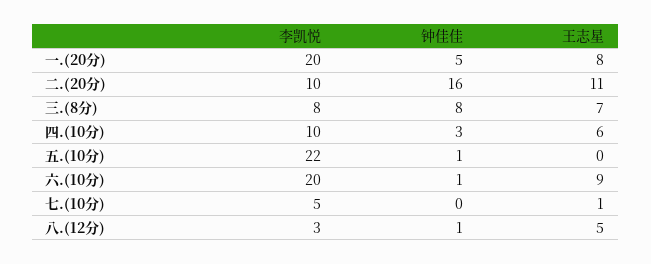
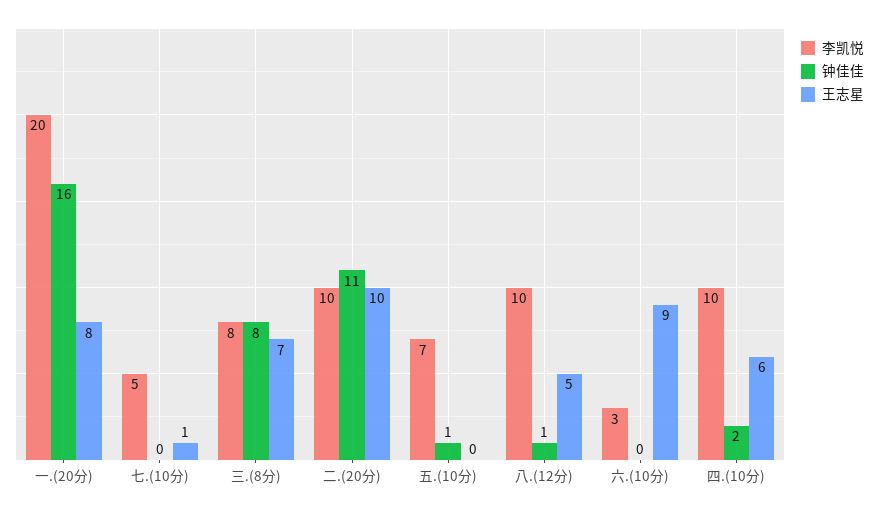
钟佳佳, 一.(20分): 5 -> 16
钟佳佳, 二.(20分): 16 -> 11
王志星, 二.(20分): 11 -> 10
钟佳佳, 四.(10分): 3 -> 2
李凯悦, 五.(10分): 22 -> 7
李凯悦, 六.(10分): 20 -> 3
钟佳佳, 六.(10分): 1 -> 0
李凯悦, 八.(12分): 3 -> 10

